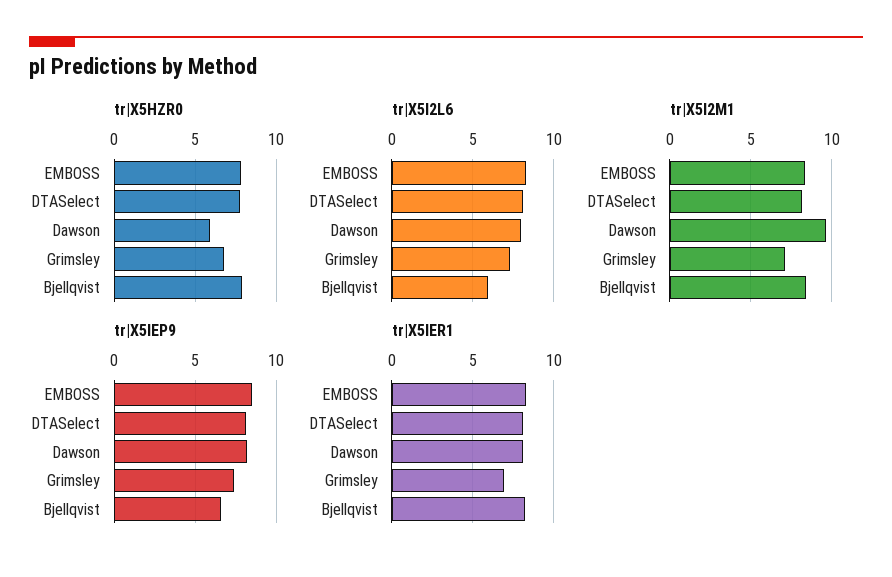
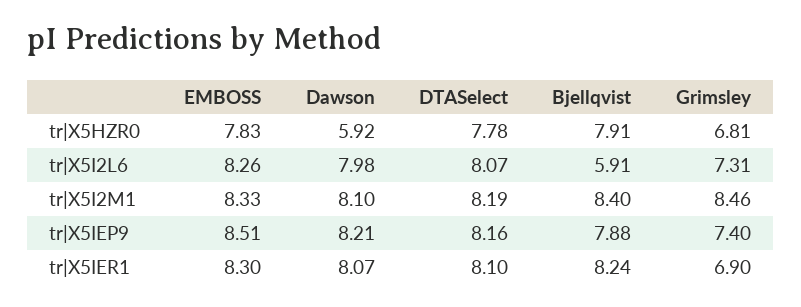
tr|X5I2M1, Dawson: 9.5 -> 8.1
tr|X5I2M1, Grimsley: 7 -> 8.46
tr|X5IEP9, Bjellqvist: 6.5 -> 7.88

